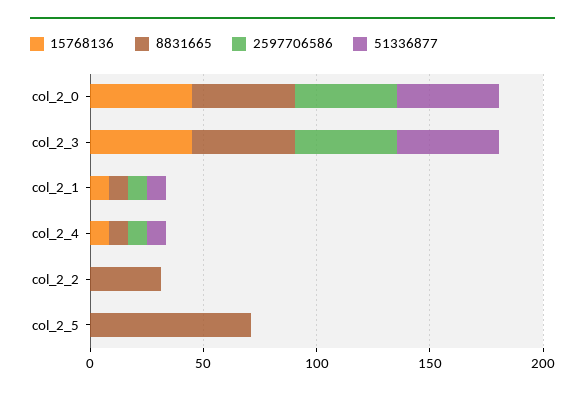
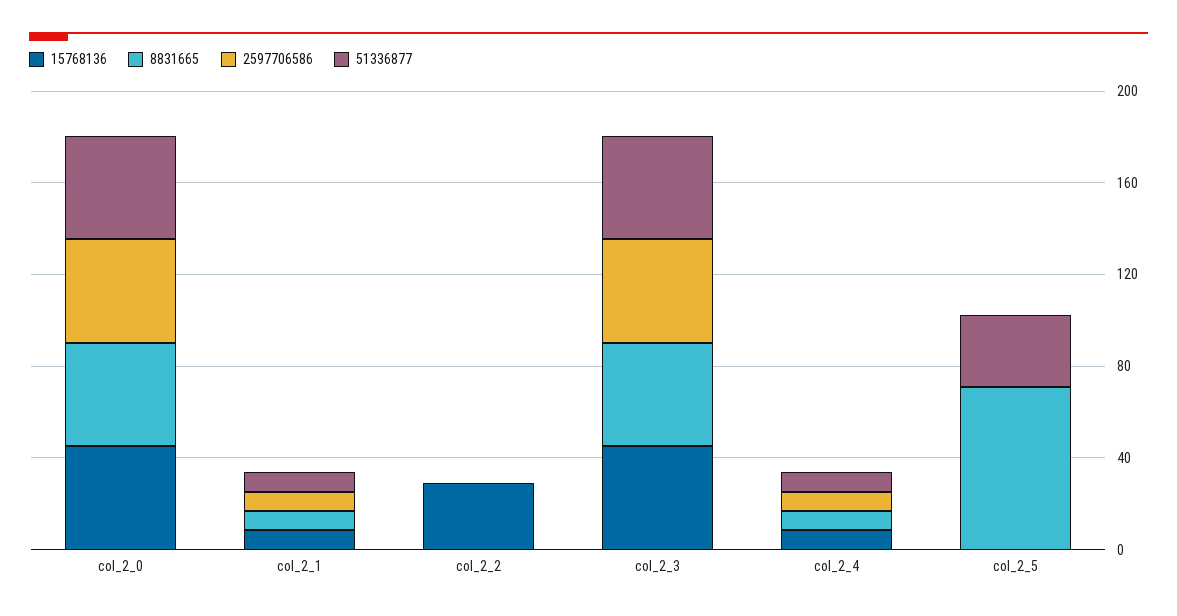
15768136, col_2_2: 0 -> 30
8831665, col_2_2: 30 -> 0
51336877, col_2_5: 0 -> 30

